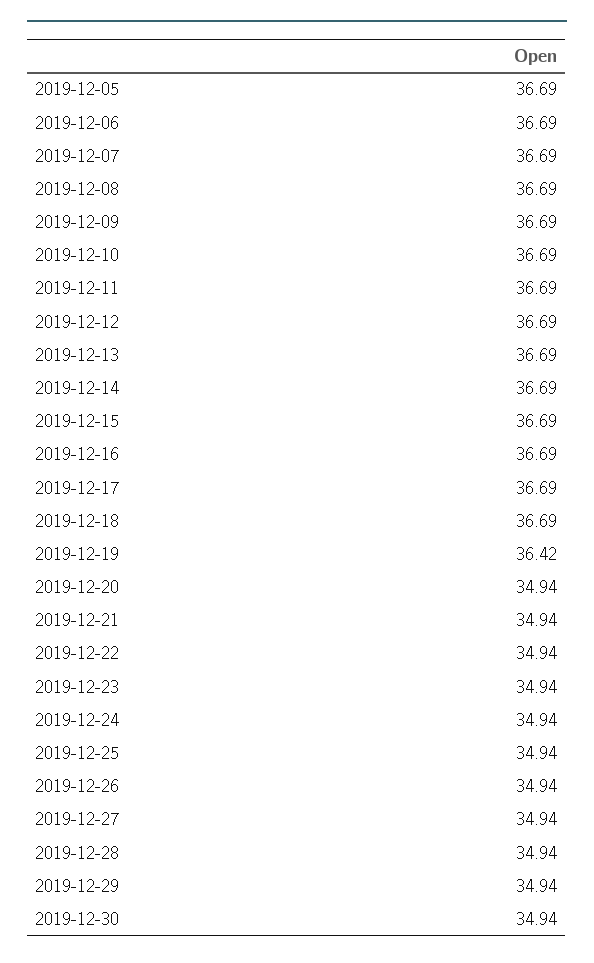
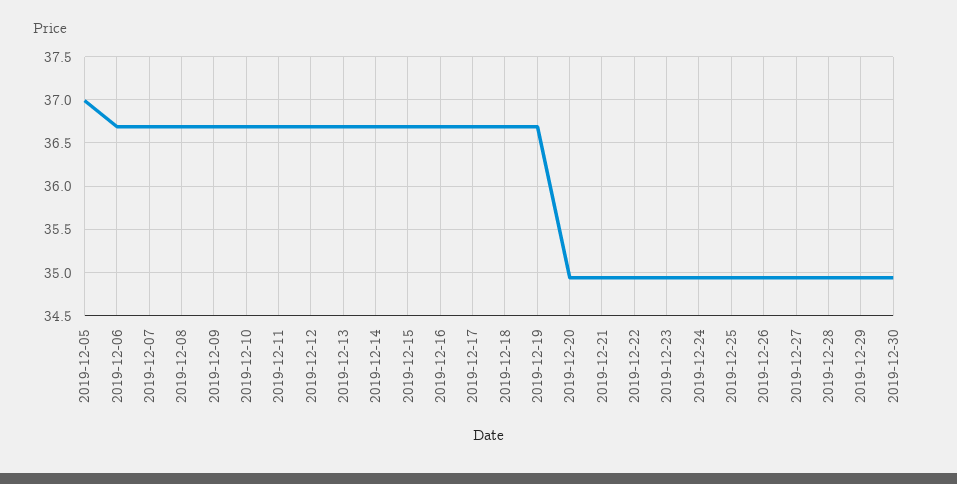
2019-12-05: 36.69 -> 37
2019-12-19: 36.42 -> 36.7

